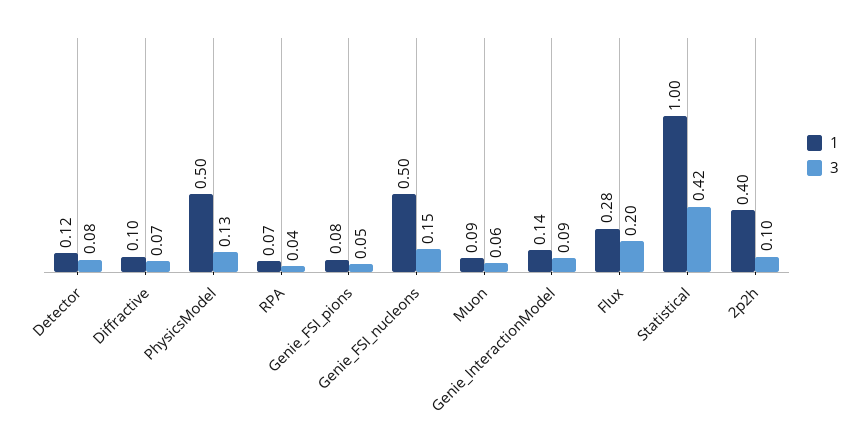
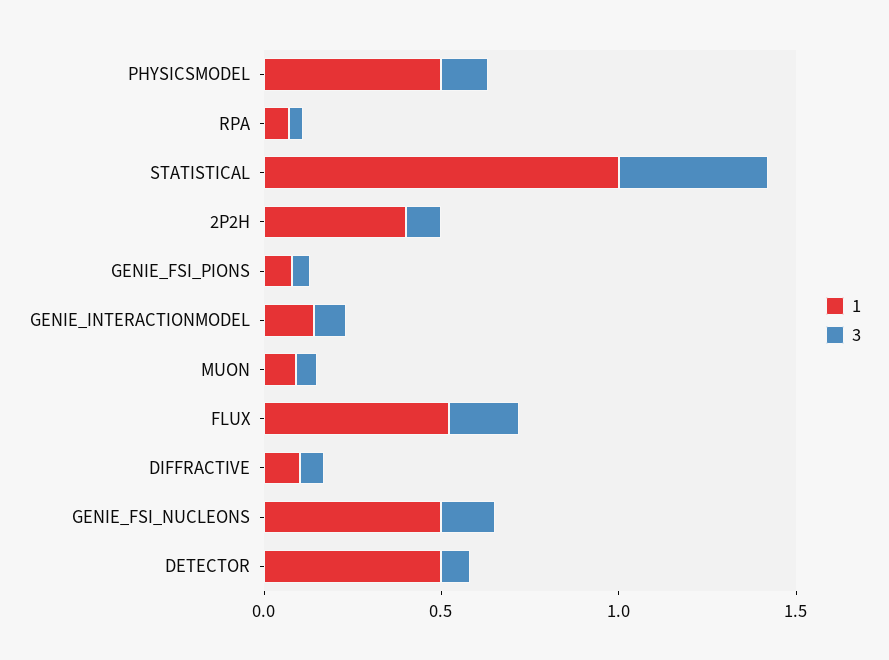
1, Detector: 0.12 -> 0.5
1, Flux: 0.28 -> 0.5

